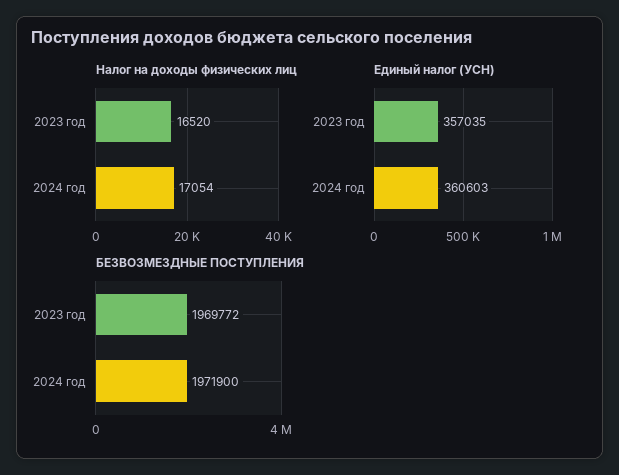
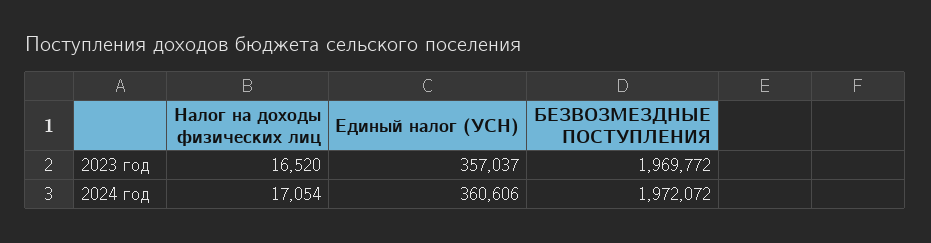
Единый налог (УСН), 2023 год: 357035 -> 357037
Единый налог (УСН), 2024 год: 360603 -> 360606
БЕЗВОЗМЕЗДНЫЕ ПОСТУПЛЕНИЯ, 2024 год: 1971900 -> 1972072

